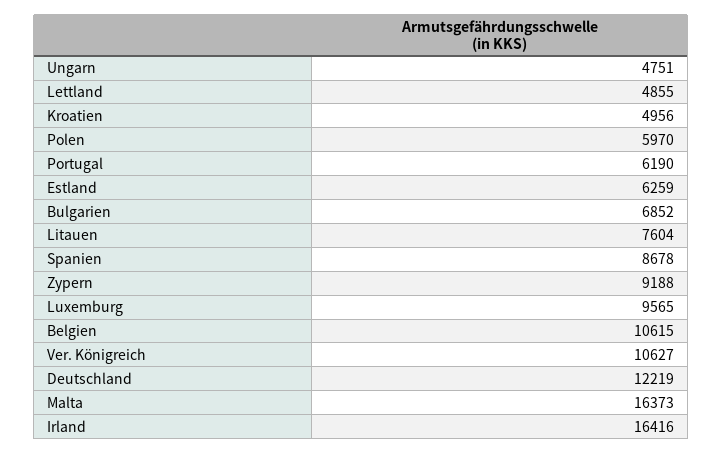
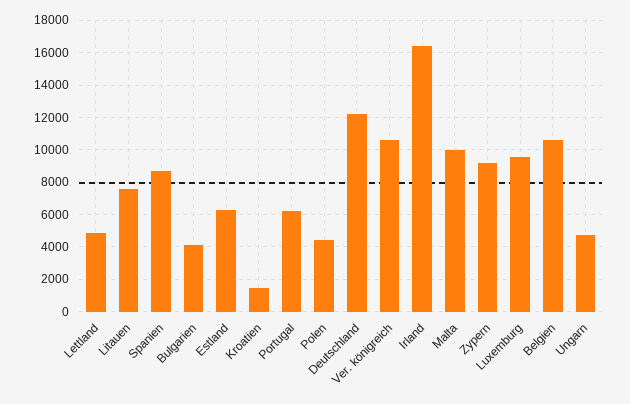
Kroatien: 4956 -> 1500
Polen: 5970 -> 4500
Bulgarien: 6852 -> 4000
Malta: 16373 -> 10000

